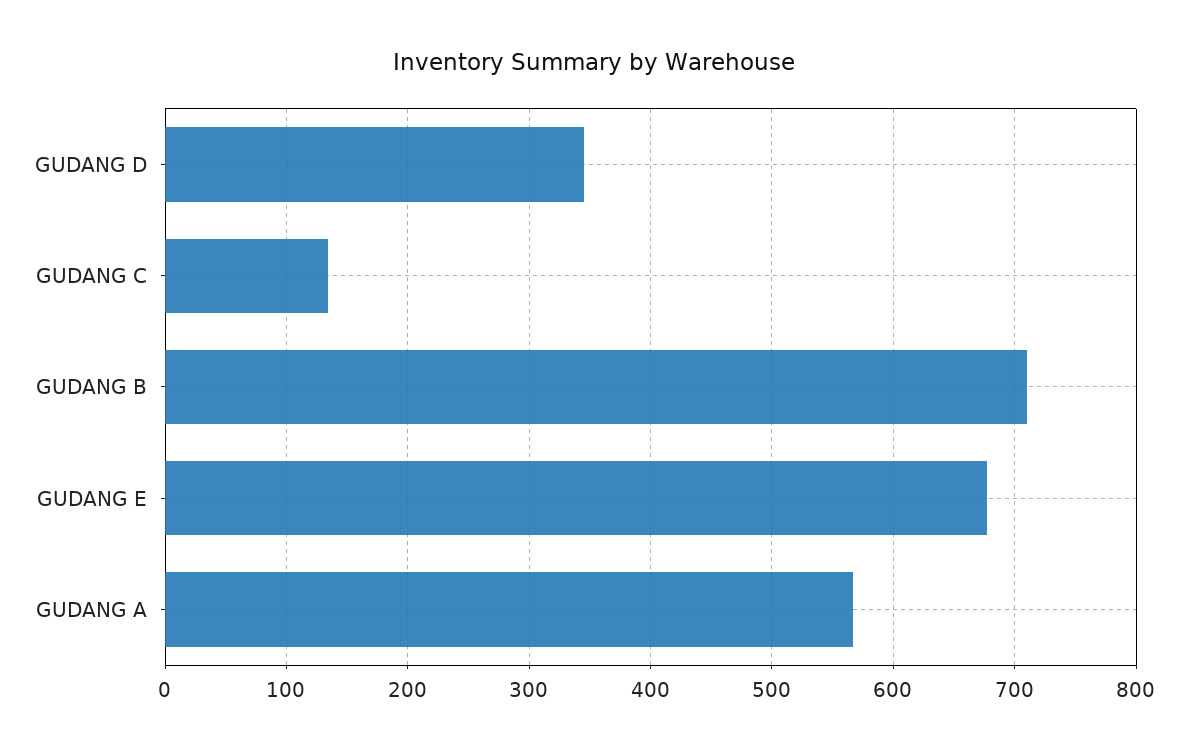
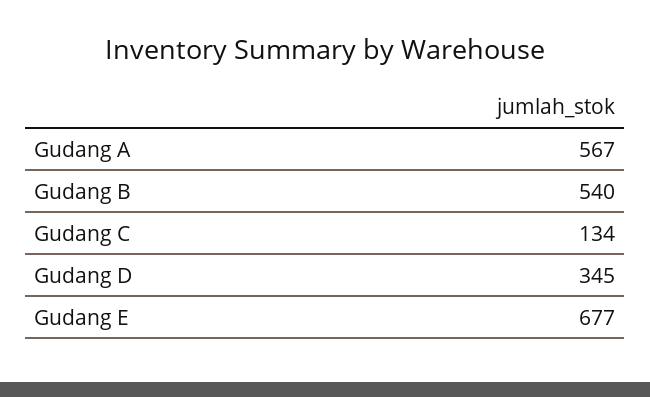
GUDANG B: 710 -> 540

